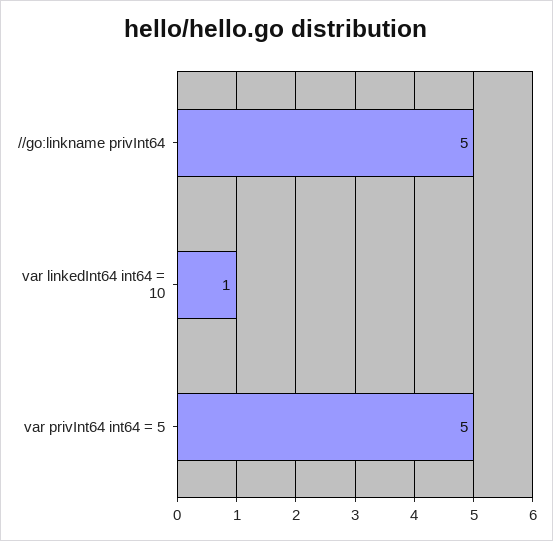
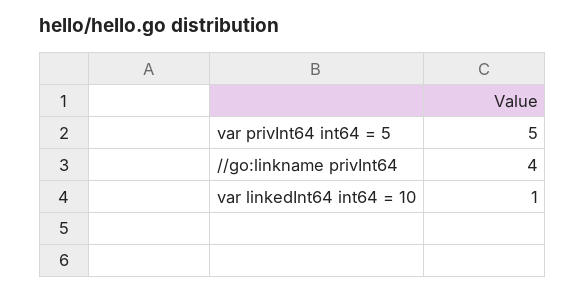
//go:linkname privInt64: 5 -> 4

